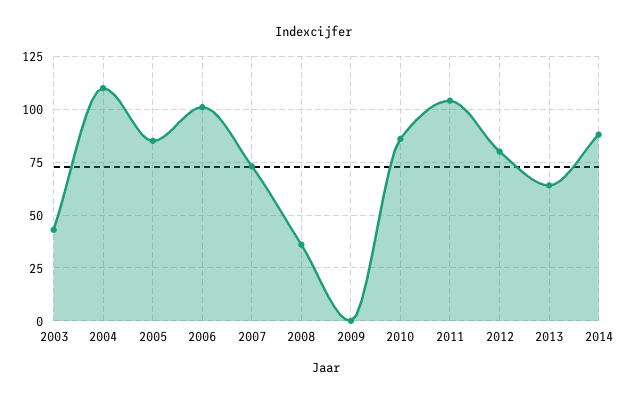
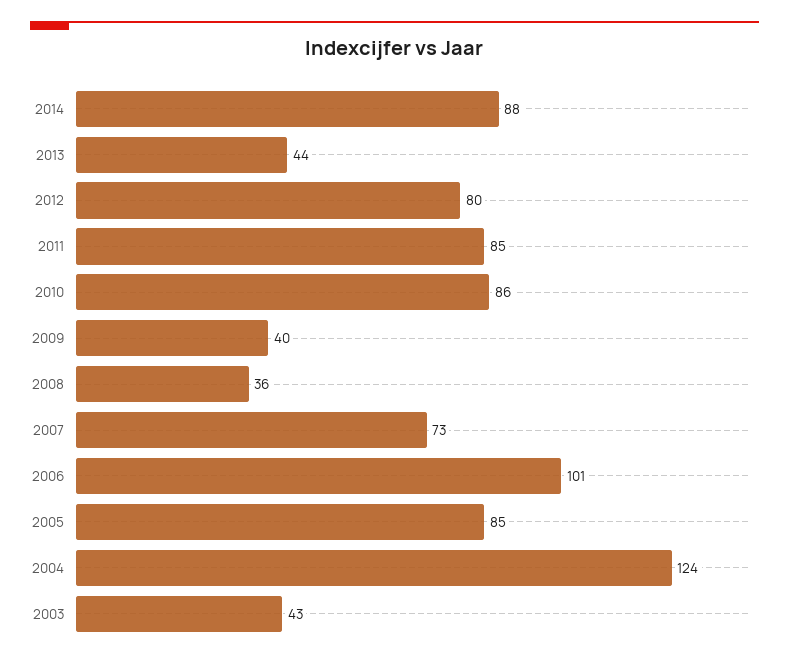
2004: 110 -> 124
2009: 0 -> 40
2011: 105 -> 85
2013: 65 -> 44

